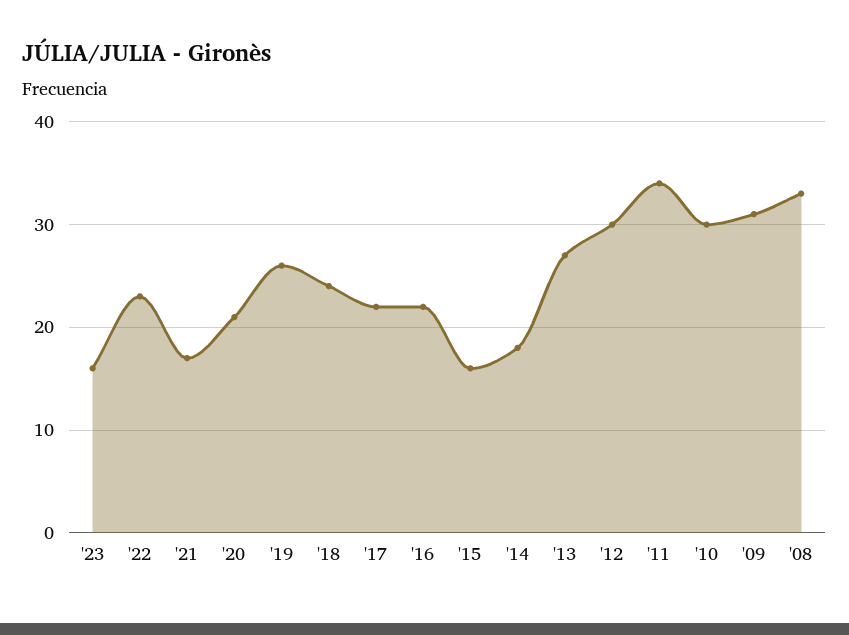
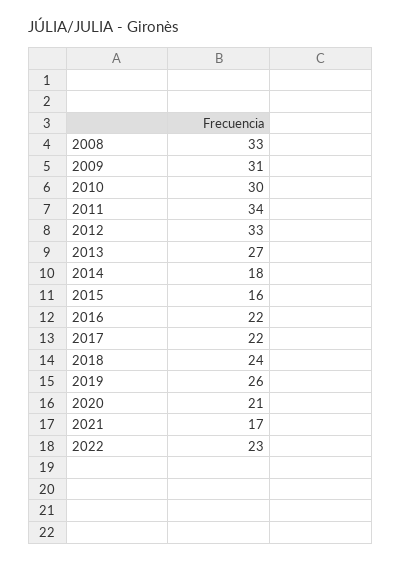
'23: 16 -> none
'12: 30 -> 33

